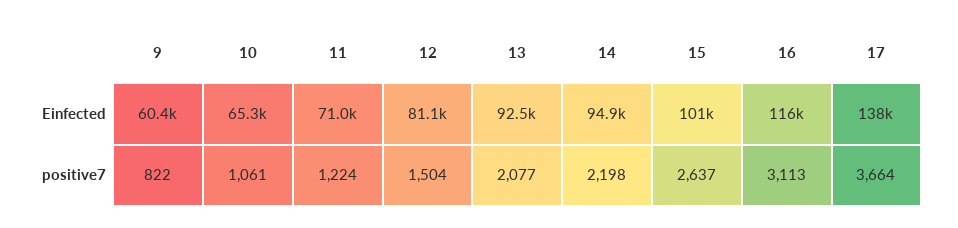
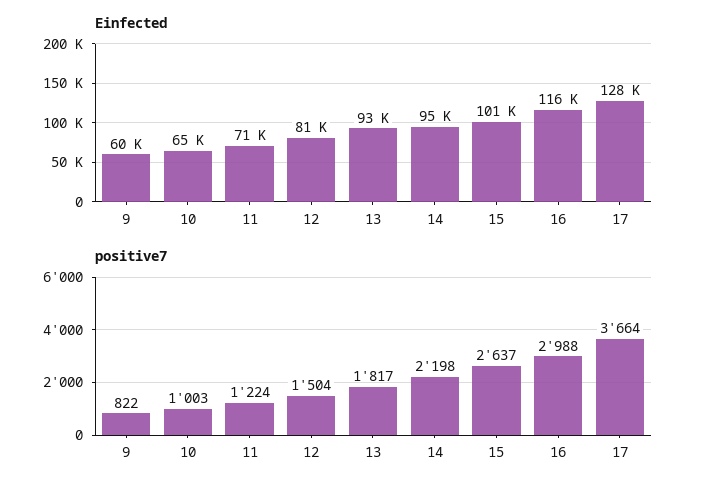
Einfected, 17: 138000 -> 128000
positive7, 10: 1061 -> 1003
positive7, 13: 2077 -> 1817
positive7, 16: 3113 -> 2988

